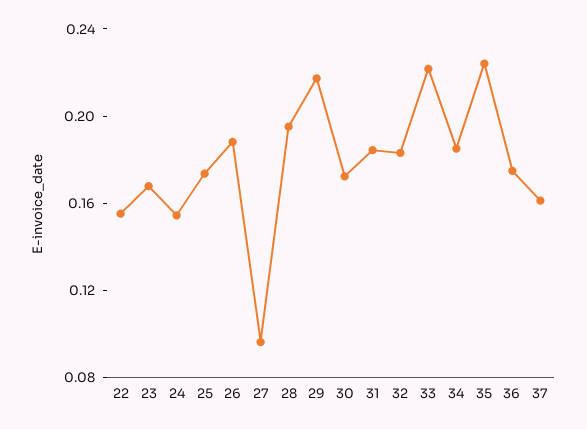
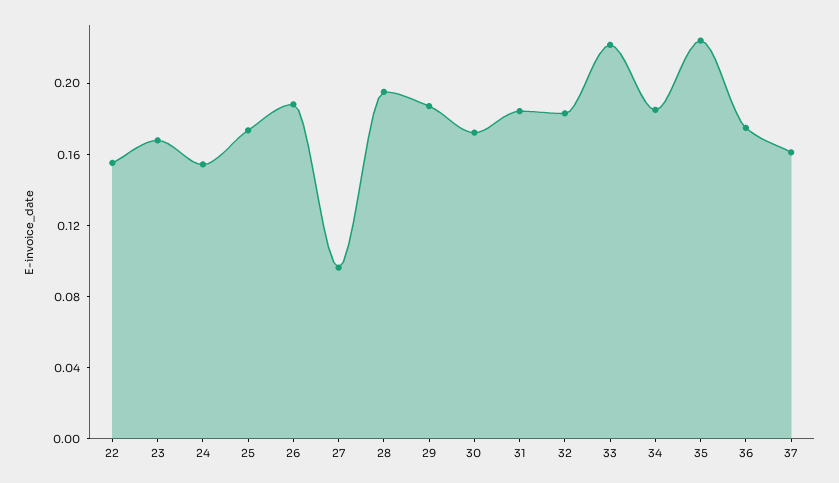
29: 0.22 -> 0.19

